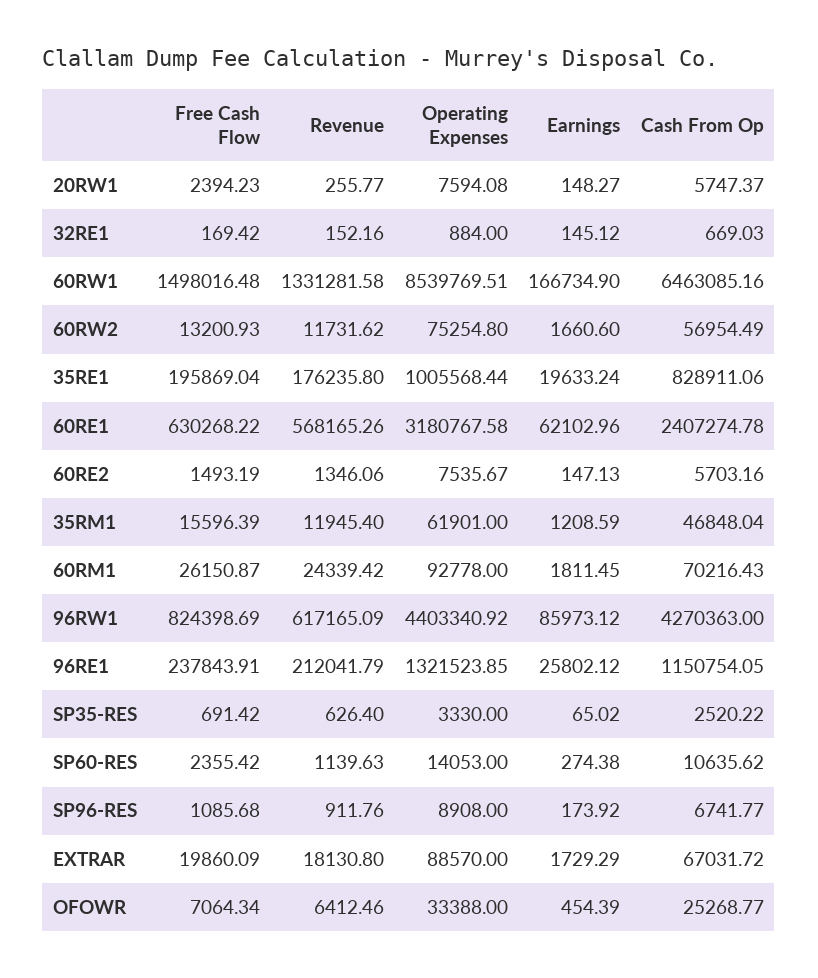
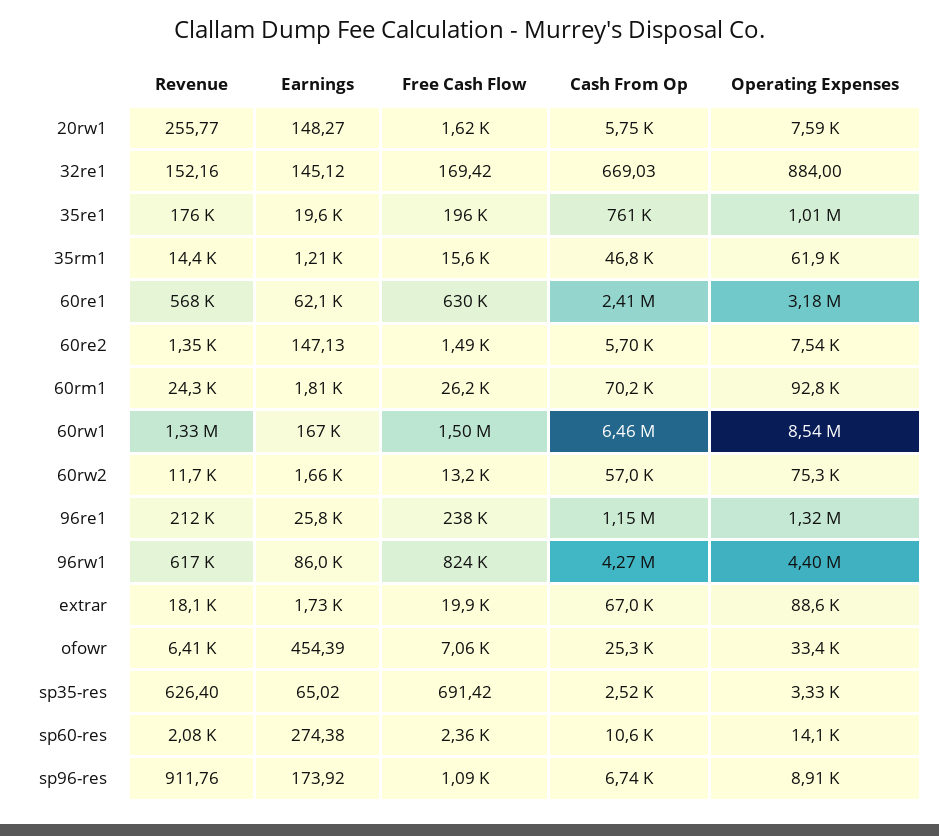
Free Cash Flow, 20RW1: 2394.23 -> 1620
Cash From Op, 35RE1: 828911.06 -> 761000
Revenue, 35RM1: 11945.4 -> 14400
Revenue, SP60-RES: 1139.63 -> 2080

